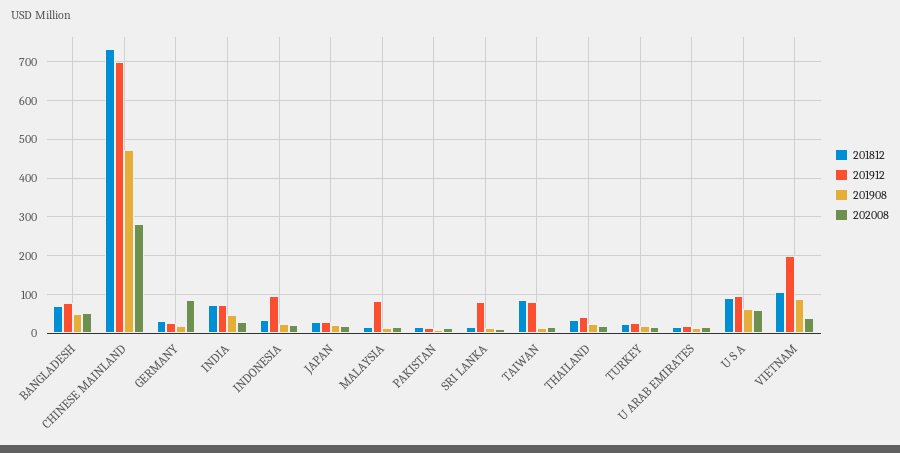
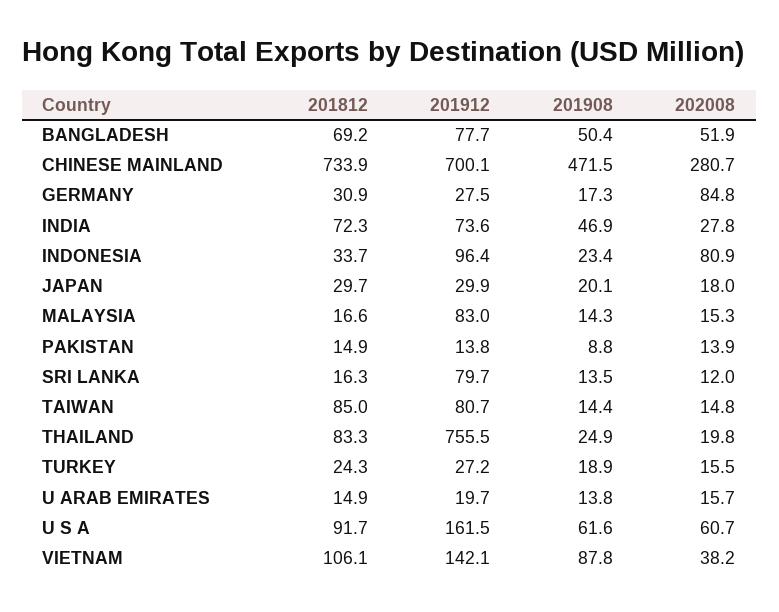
202008, INDONESIA: 20 -> 80.9
201812, THAILAND: 40 -> 83.3
201912, THAILAND: 40 -> 755.5
201912, U S A: 100 -> 161.5
201912, VIETNAM: 200 -> 142.1

